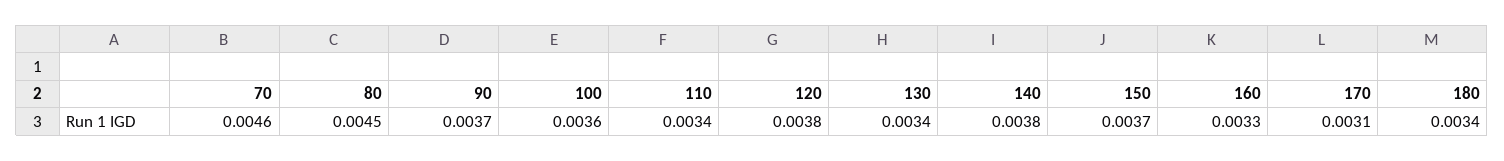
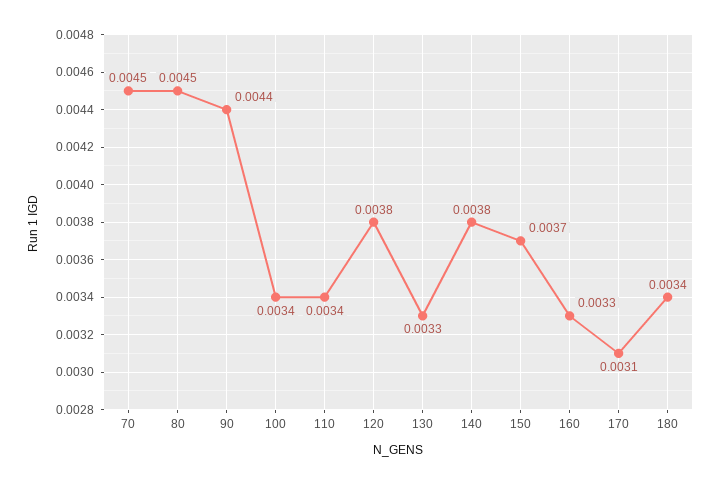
70: 0.0046 -> 0.0045
90: 0.0037 -> 0.0044
100: 0.0036 -> 0.0034
130: 0.0034 -> 0.0033

